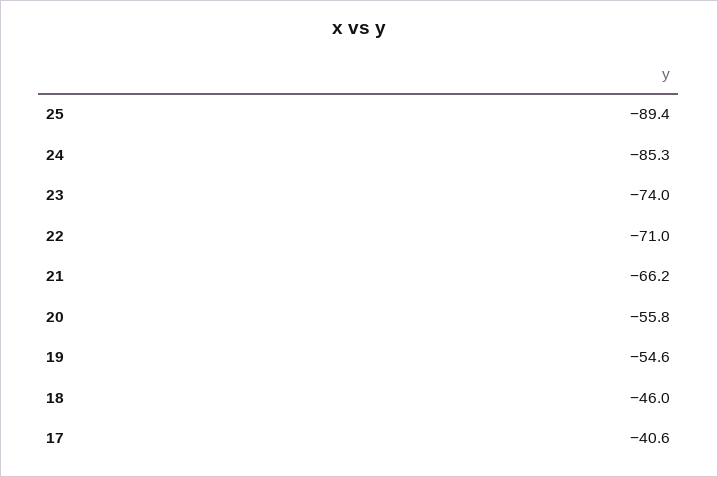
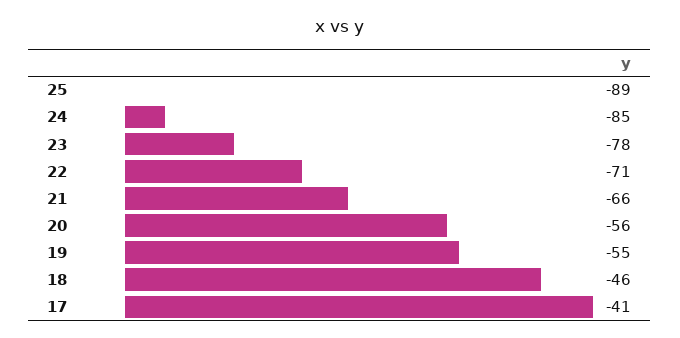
23: -74 -> -78

